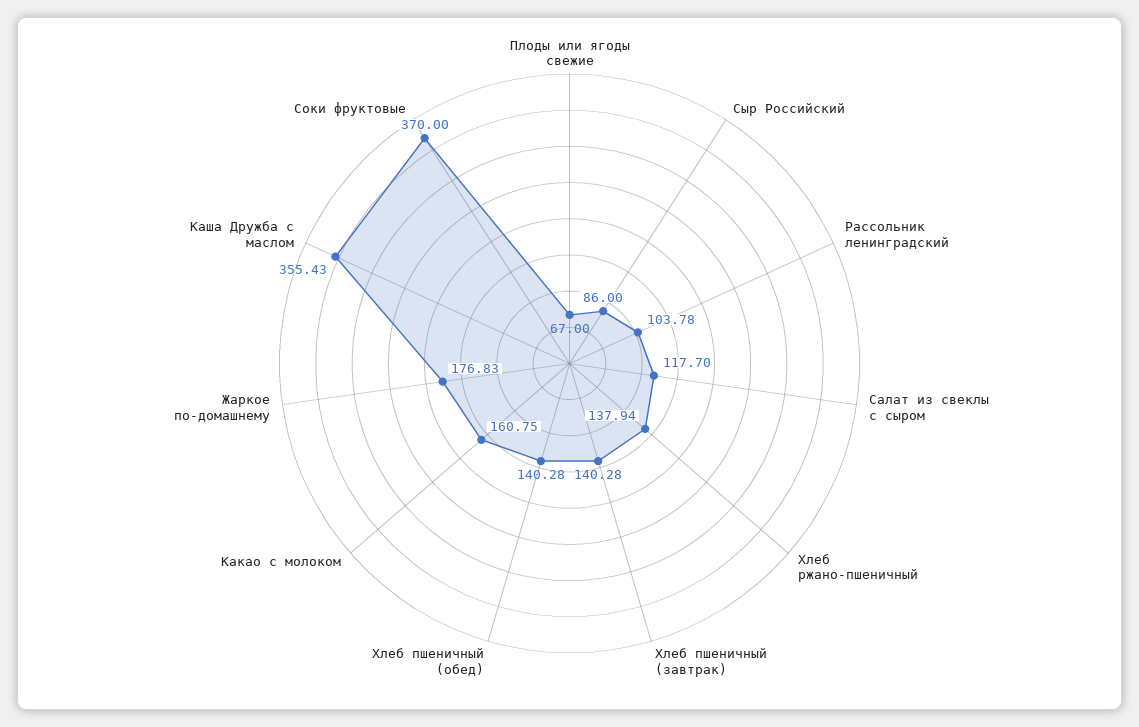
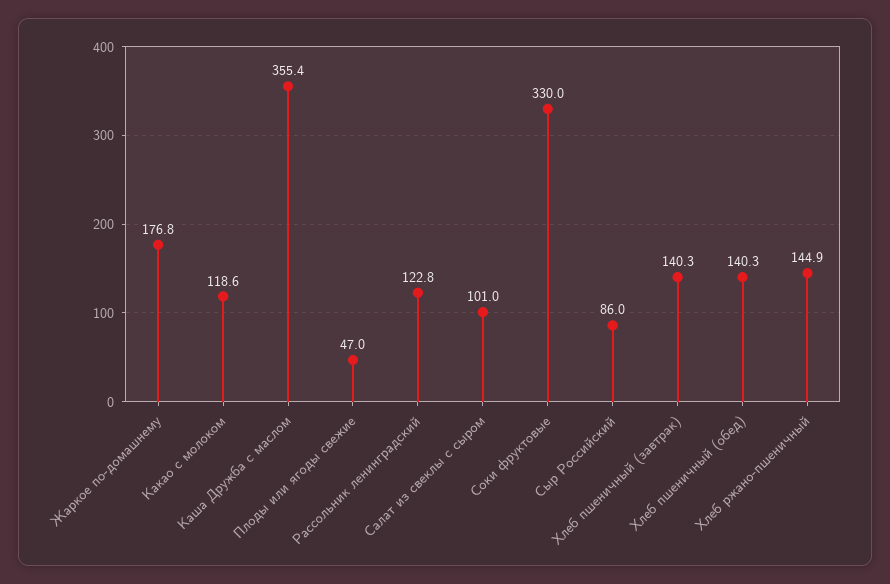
Плоды или ягоды свежие: 67 -> 47
Рассольник ленинградский: 103.78 -> 122.8
Салат из свеклы с сыром: 117.7 -> 101
Хлеб ржано-пшеничный: 137.94 -> 144.9
Какао с молоком: 160.75 -> 118.6
Соки фруктовые: 370 -> 330

